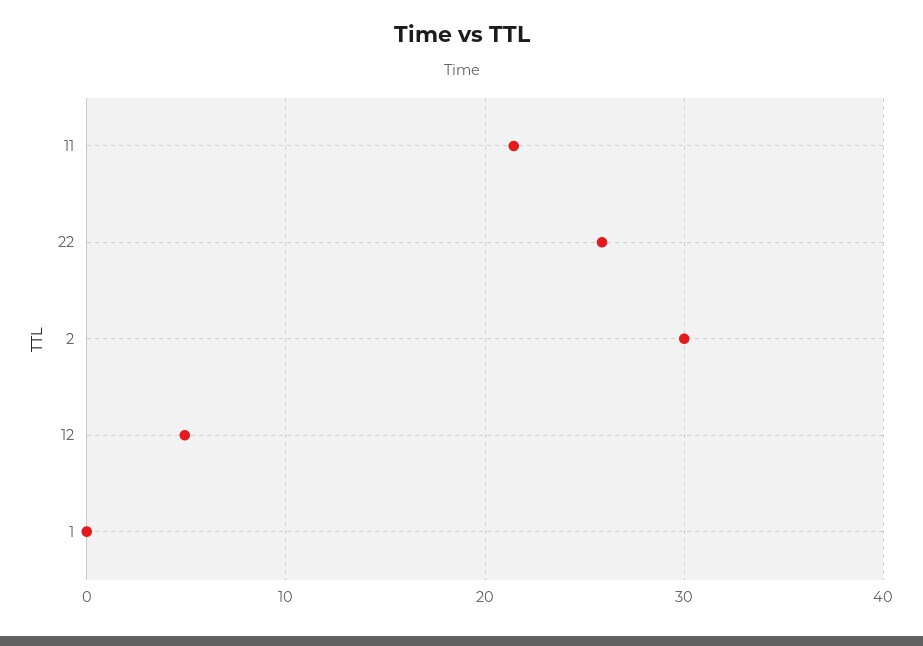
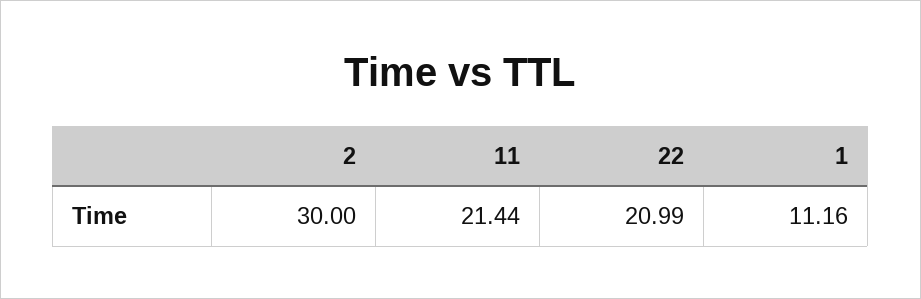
22: 26 -> 20.99
12: 5 -> none
1: 0 -> 11.16

